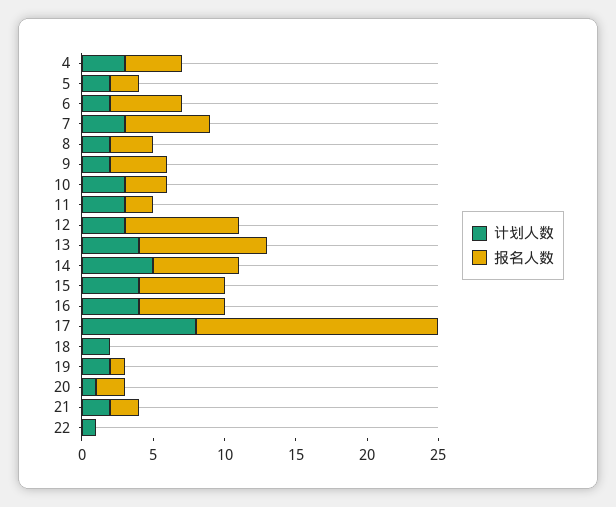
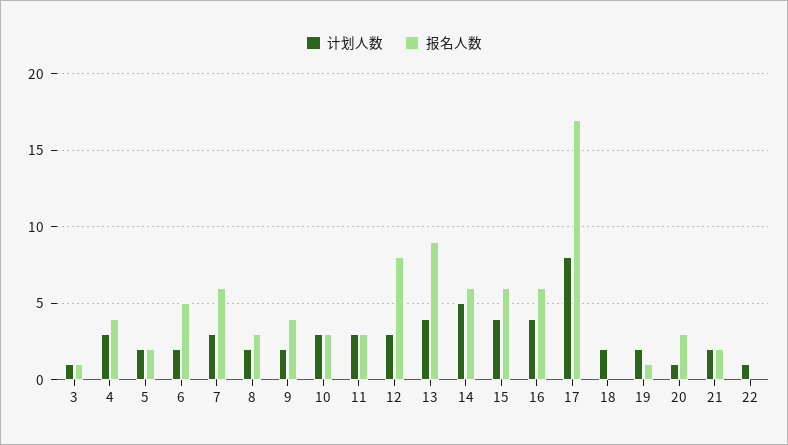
报名人数, 11: 2 -> 3
报名人数, 20: 2 -> 3
计划人数, 3: none -> 1
报名人数, 3: none -> 1

